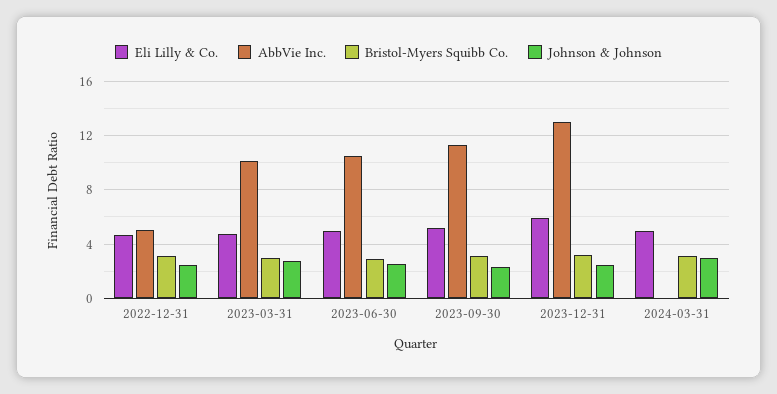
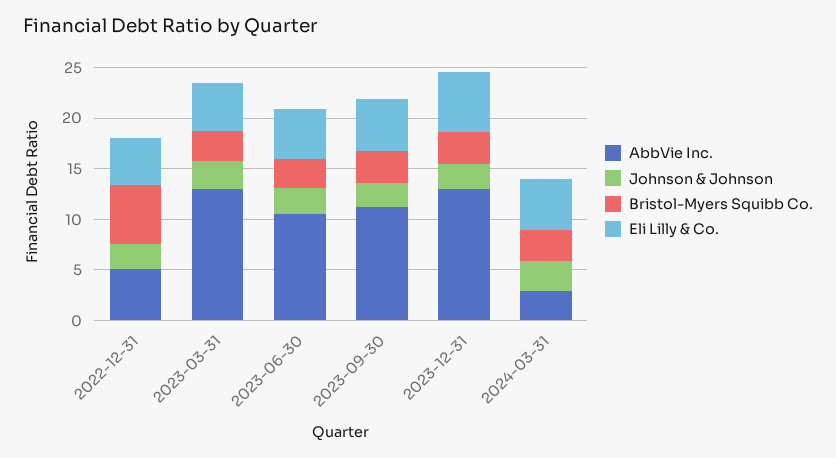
Bristol-Myers Squibb Co., 2022-12-31: 3 -> 6
AbbVie Inc., 2023-03-31: 10 -> 13
AbbVie Inc., 2024-03-31: 0 -> 3

